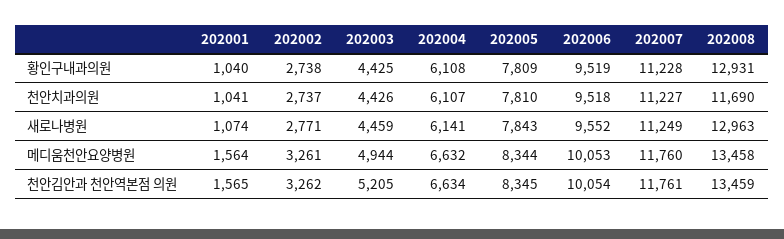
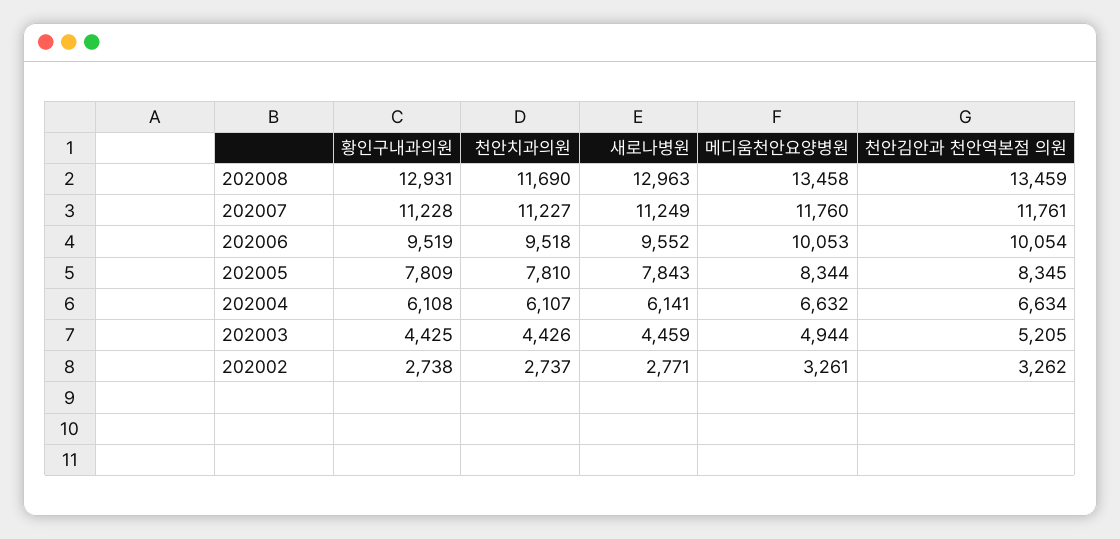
202001, 황인구내과의원: 1040 -> none
202001, 천안치과의원: 1041 -> none
202001, 새로나병원: 1074 -> none
202001, 메디움천안요양병원: 1564 -> none
202001, 천안김안과 천안역본점 의원: 1565 -> none

